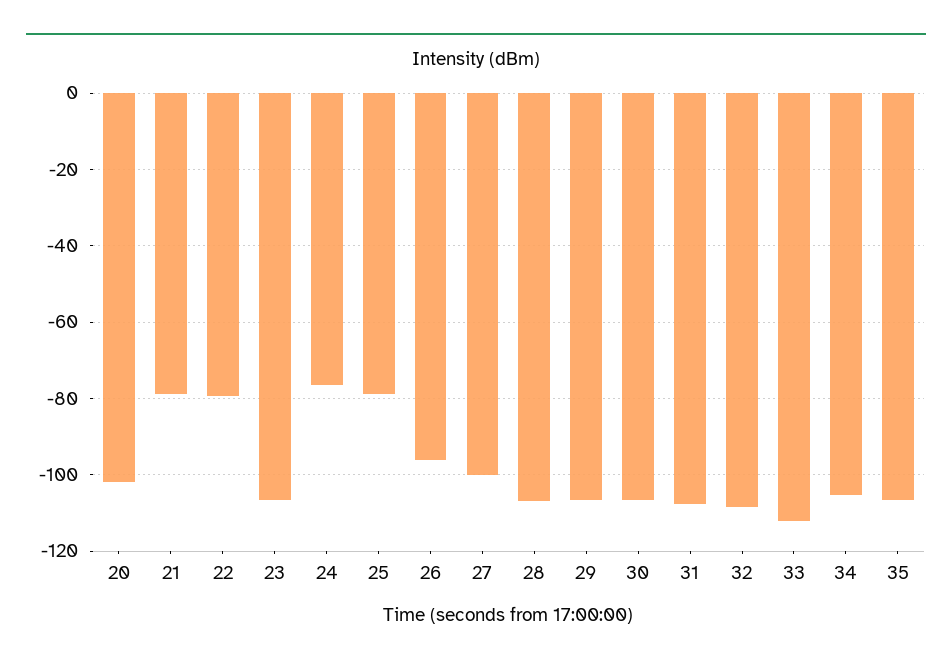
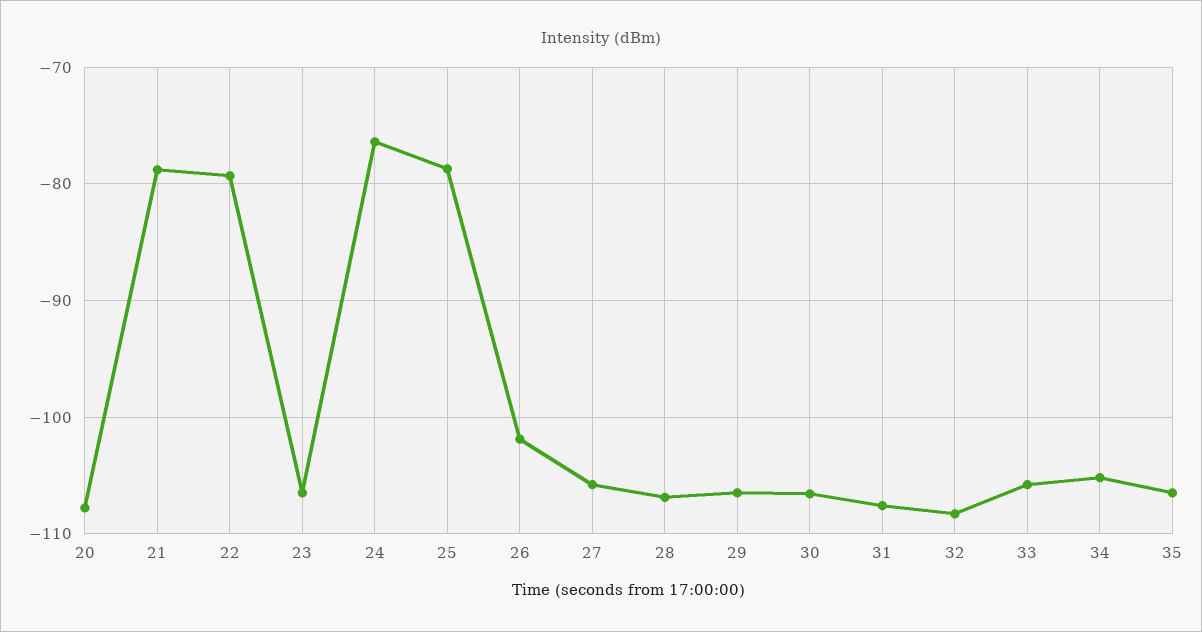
20: -102 -> -108
26: -96 -> -102
27: -100 -> -106
33: -112 -> -106

